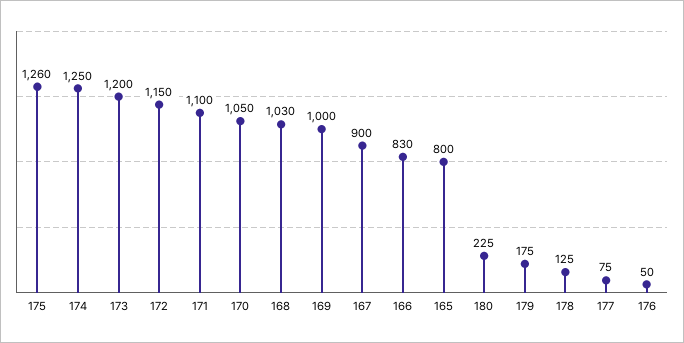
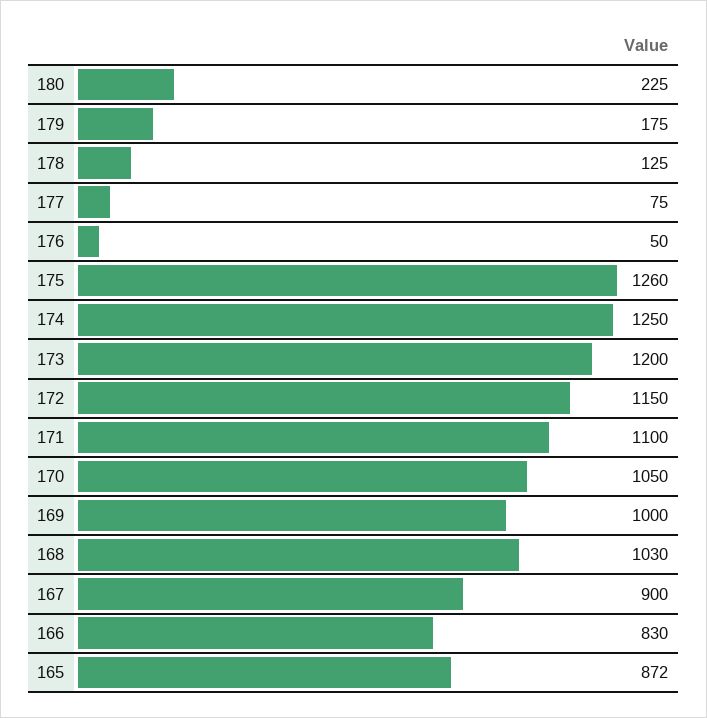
165: 800 -> 872

